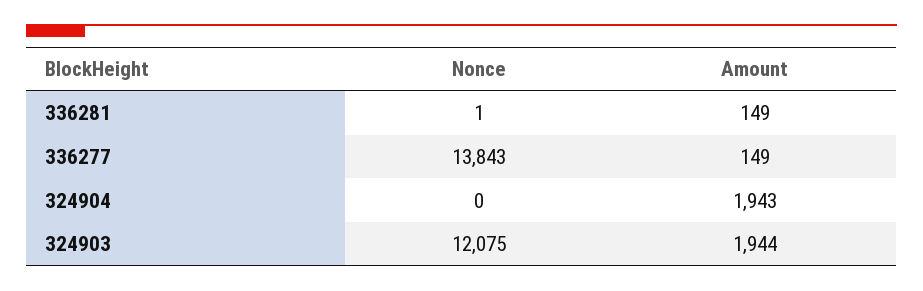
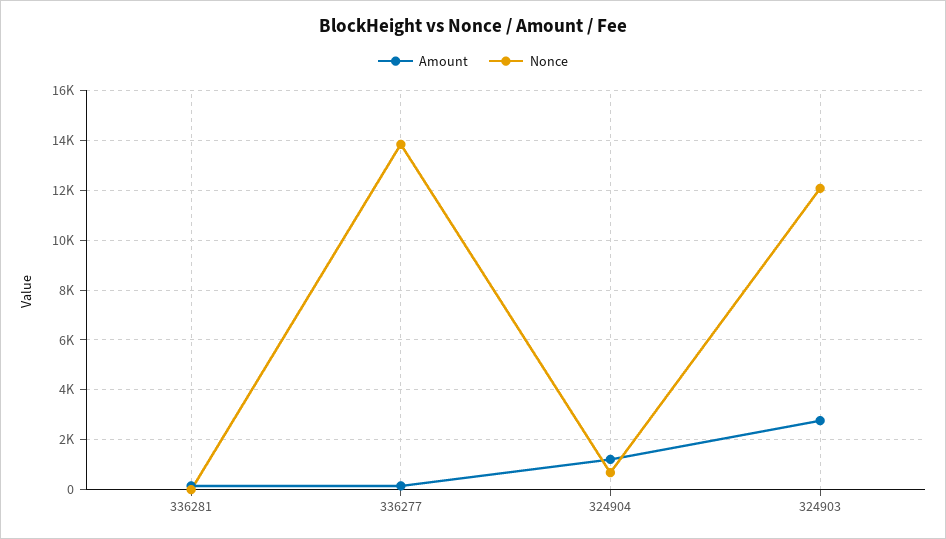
Nonce, 324904: 0 -> 750
Amount, 324904: 1943 -> 1250
Amount, 324903: 1944 -> 2750

